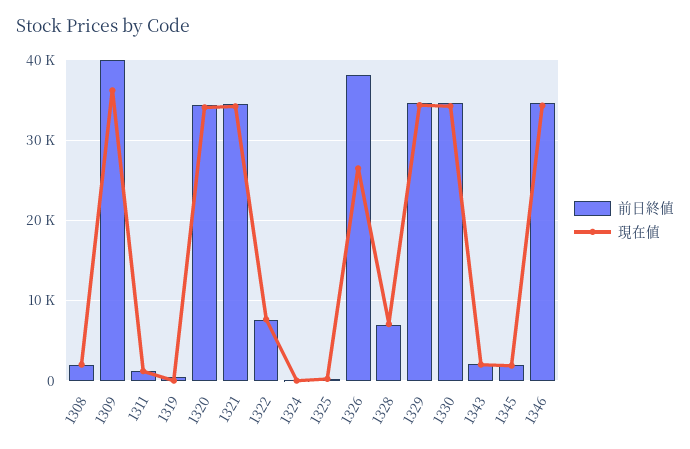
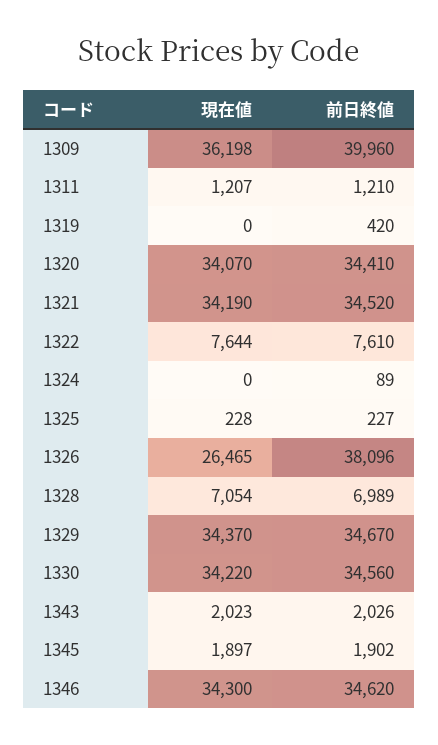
前日終値, 1308: 2000 -> none
現在値, 1308: 2000 -> none

